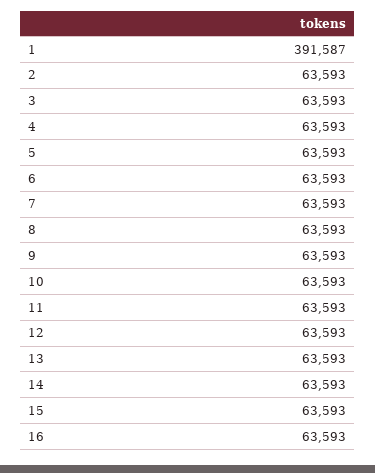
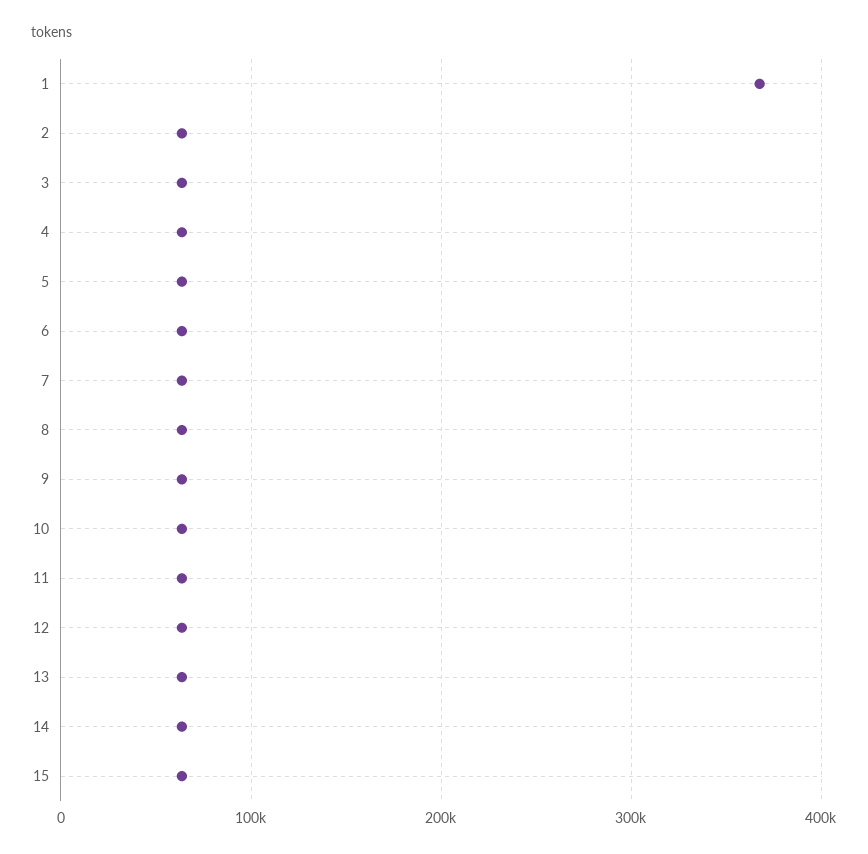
1: 391587 -> 370000
16: 63593 -> none

